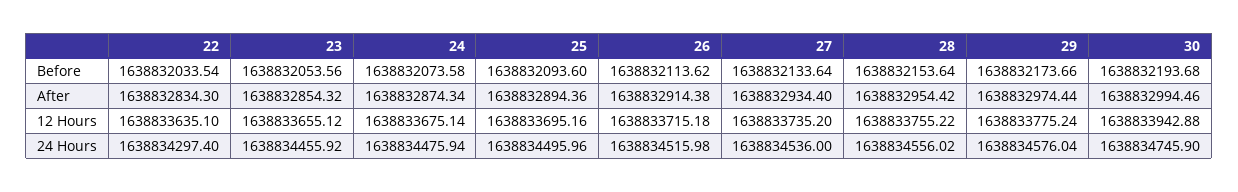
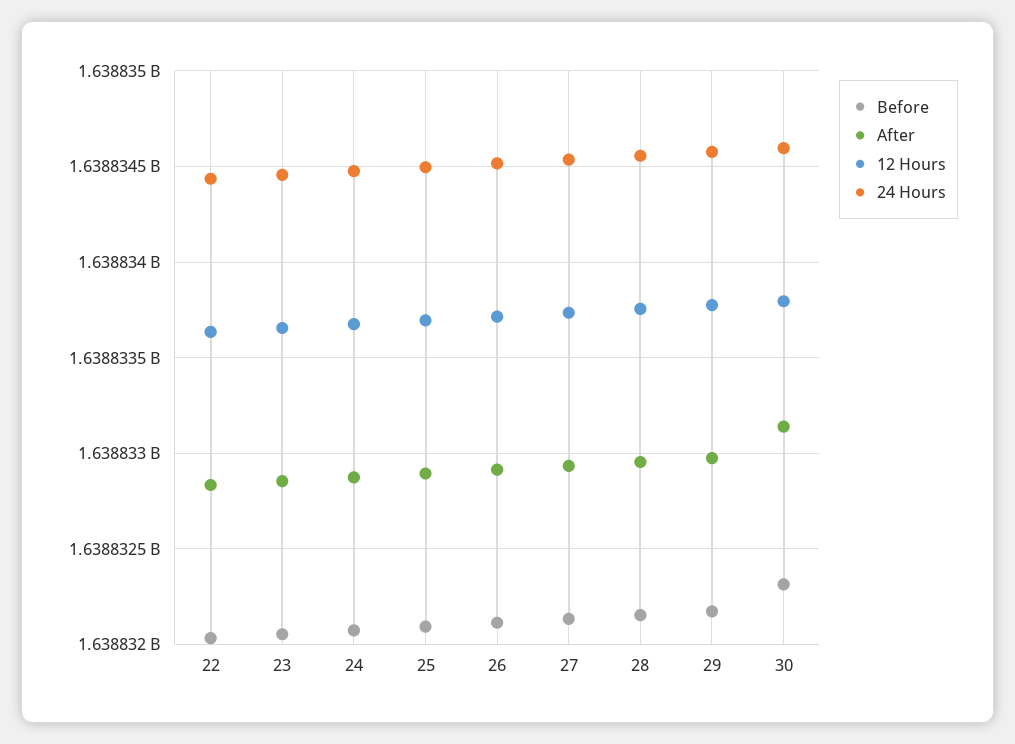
Before, 30: 1638832193.68 -> 1638832300
After, 30: 1638832994.46 -> 1638833150
12 Hours, 30: 1638833942.88 -> 1638833800
24 Hours, 22: 1638834297.4 -> 1638834450
24 Hours, 30: 1638834745.9 -> 1638834600

